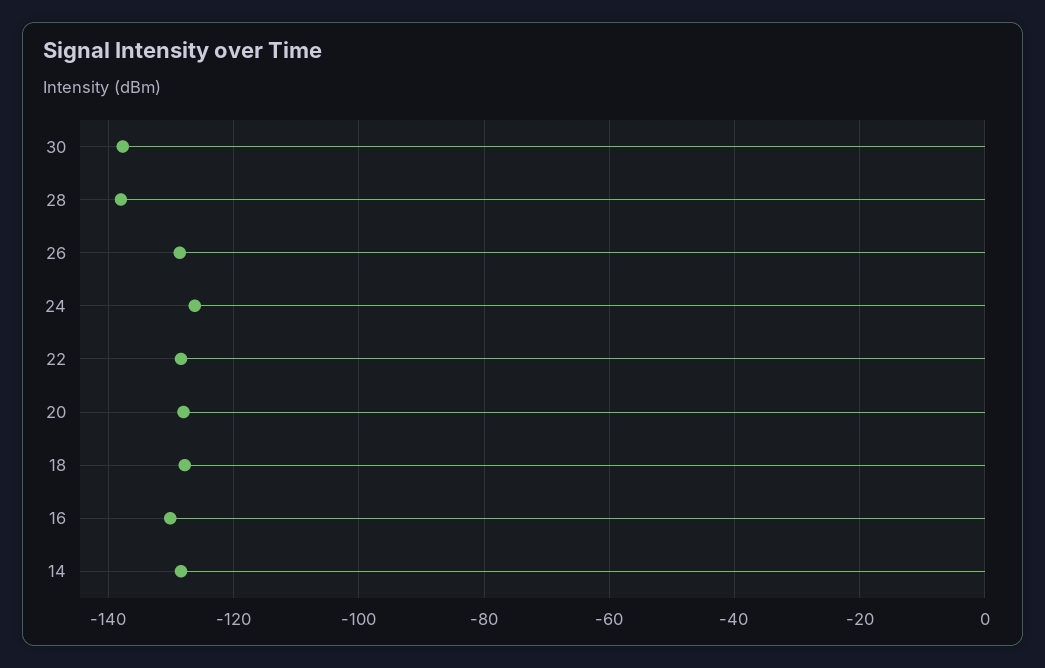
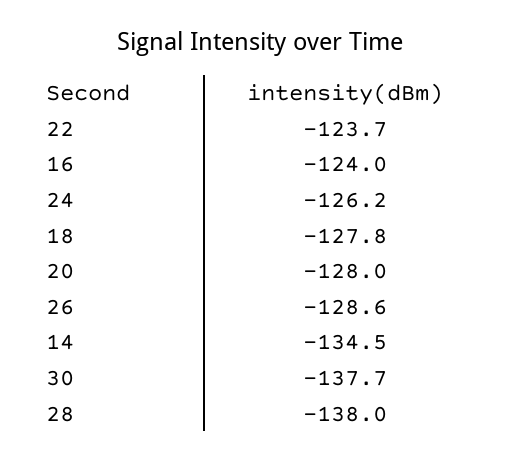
22: -128 -> -123.7
16: -130 -> -124
14: -128 -> -134.5

